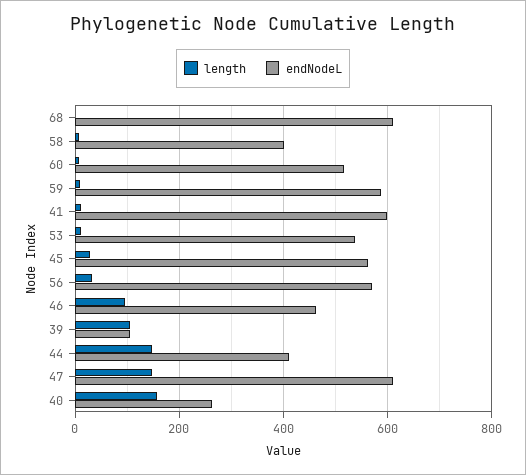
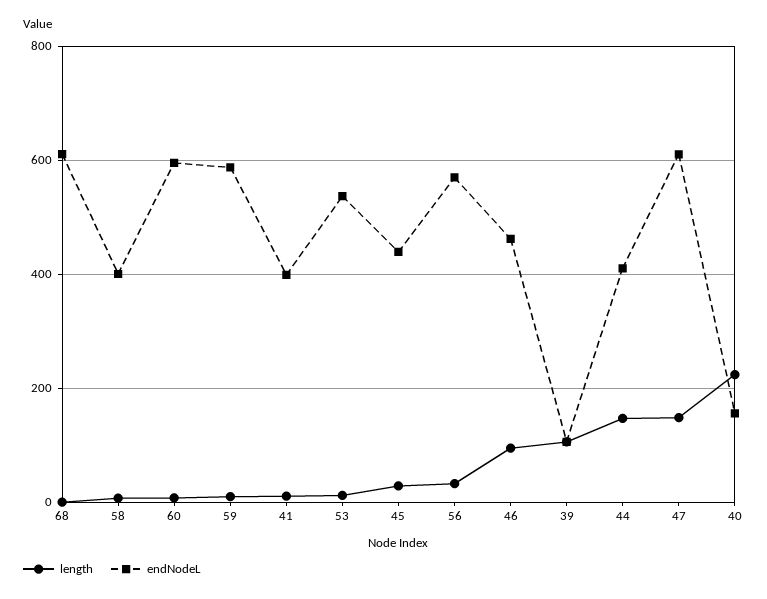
endNodeL, 60: 520 -> 600
endNodeL, 41: 600 -> 400
endNodeL, 45: 560 -> 440
length, 40: 160 -> 220
endNodeL, 40: 260 -> 160

